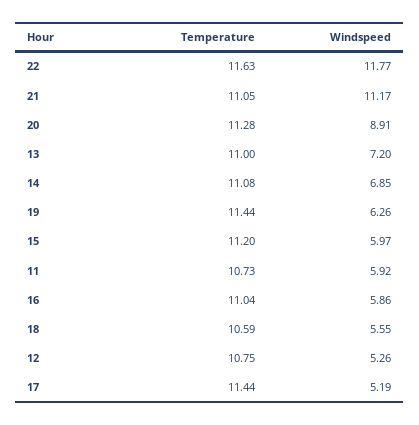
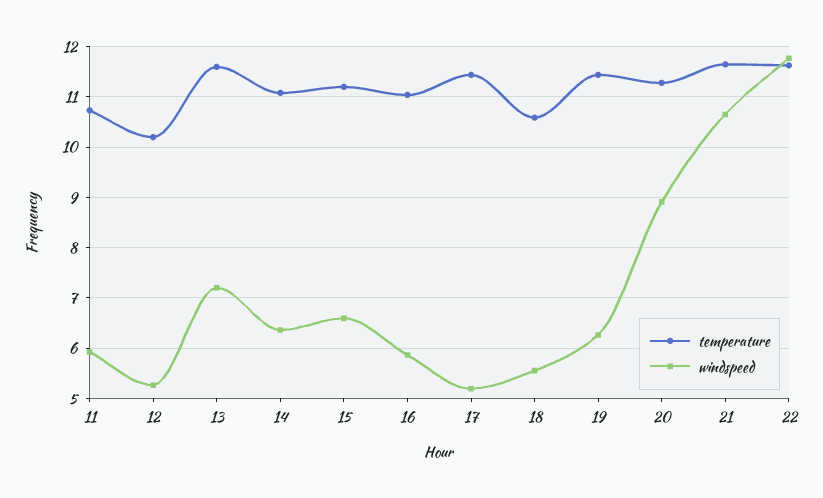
Temperature, 21: 11.05 -> 11.6
Windspeed, 21: 11.17 -> 10.6
Temperature, 13: 11 -> 11.6
Windspeed, 14: 6.85 -> 6.4
Windspeed, 15: 5.97 -> 6.6
Temperature, 12: 10.75 -> 10.2

